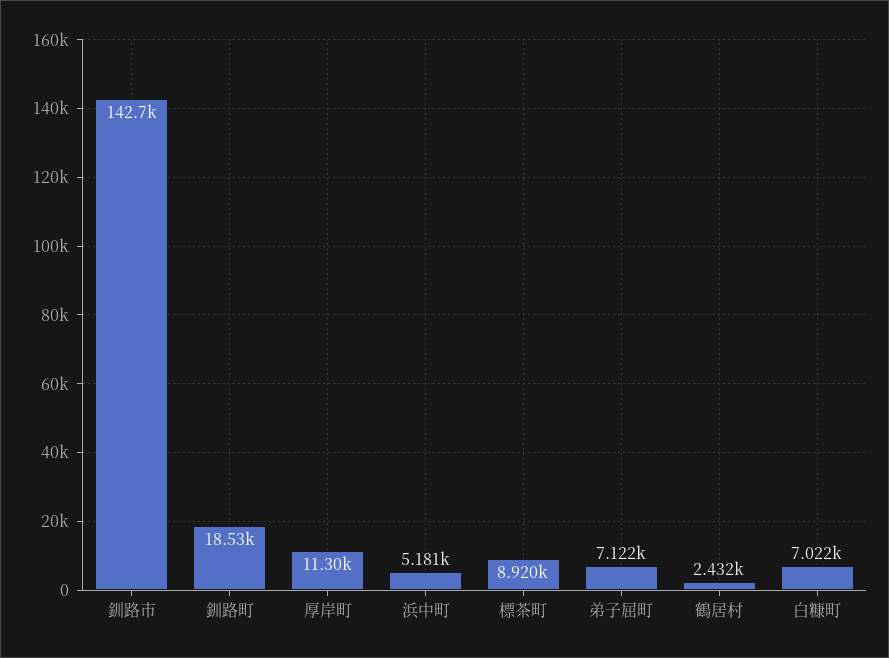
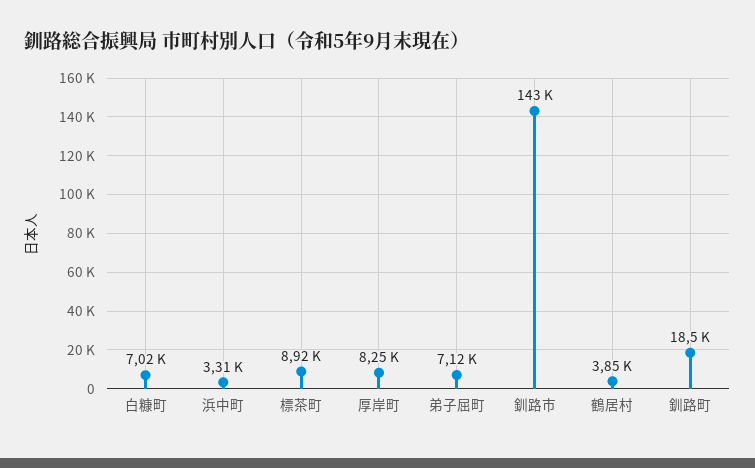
厚岸町: 11300 -> 8250
浜中町: 5181 -> 3310
鶴居村: 2432 -> 3850

